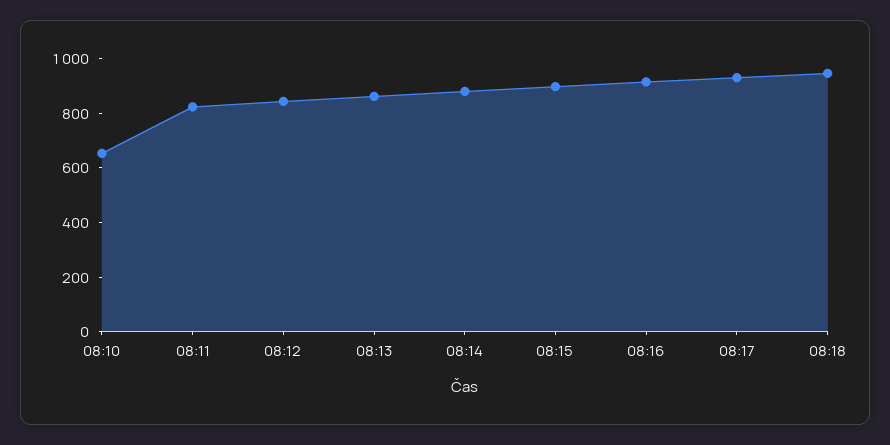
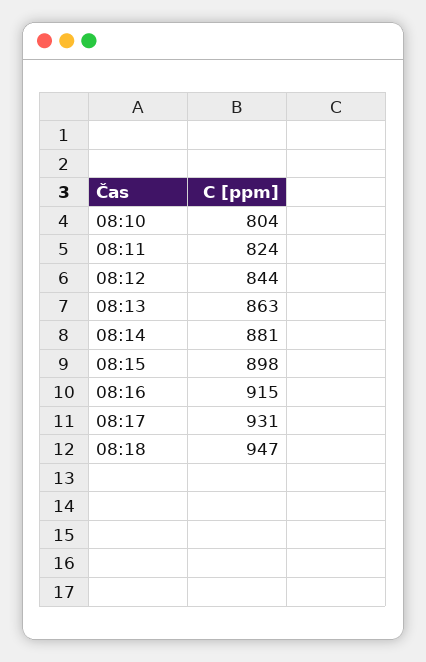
08:10: 650 -> 804

